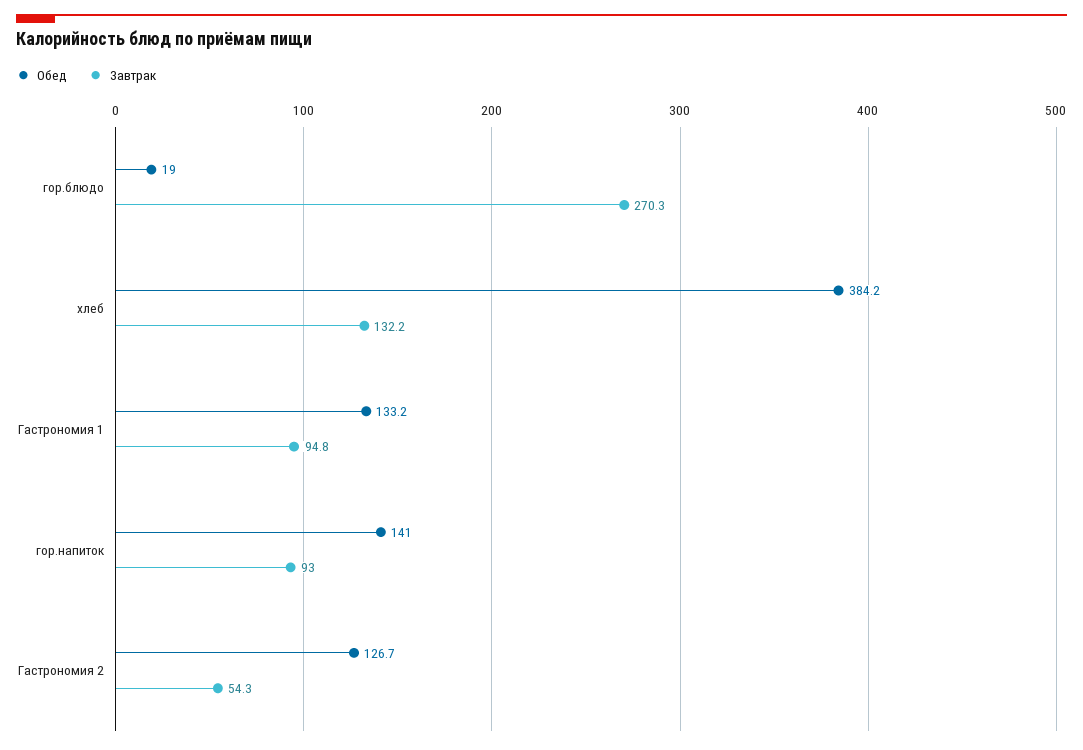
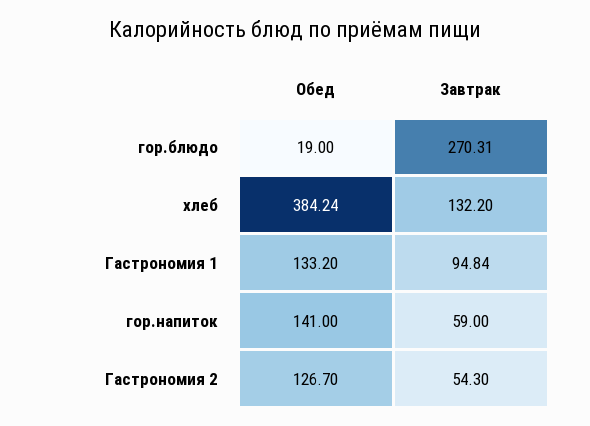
Завтрак, гор.напиток: 93 -> 59

